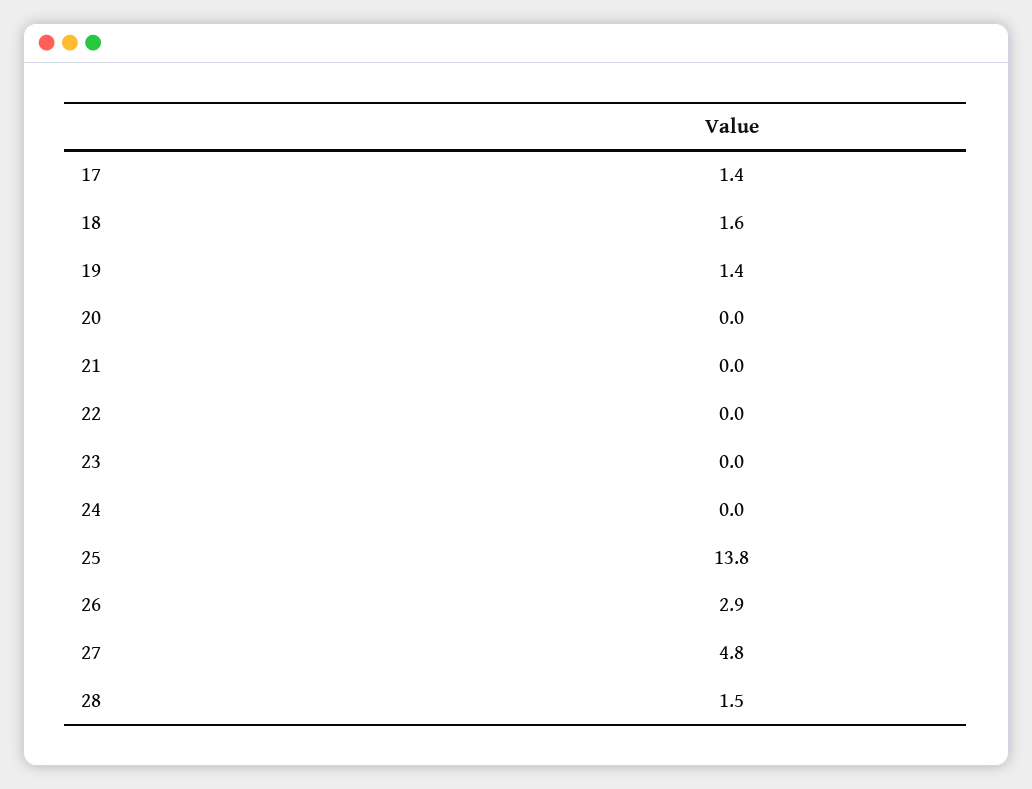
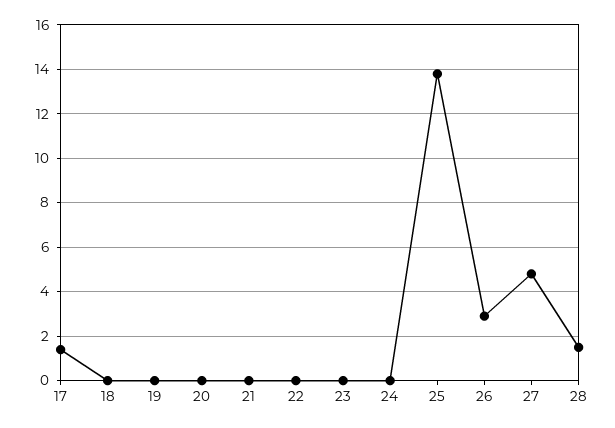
18: 1.6 -> 0
19: 1.4 -> 0

